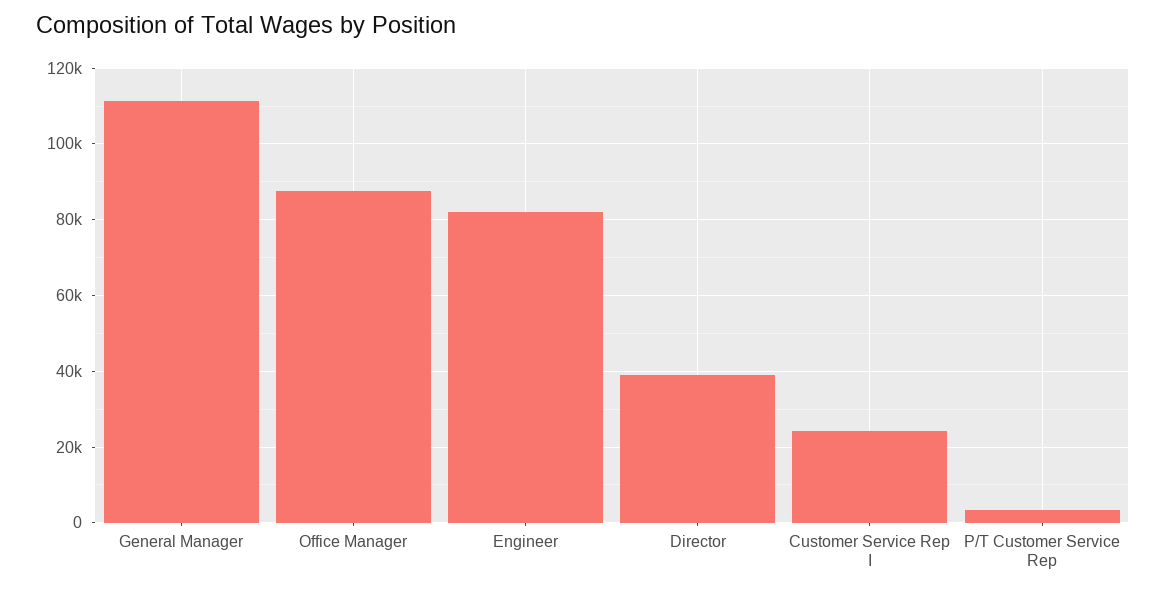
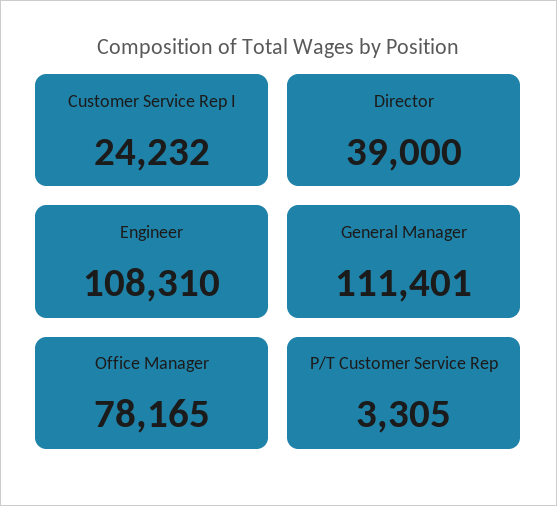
Office Manager: 88000 -> 78165
Engineer: 82000 -> 108310

